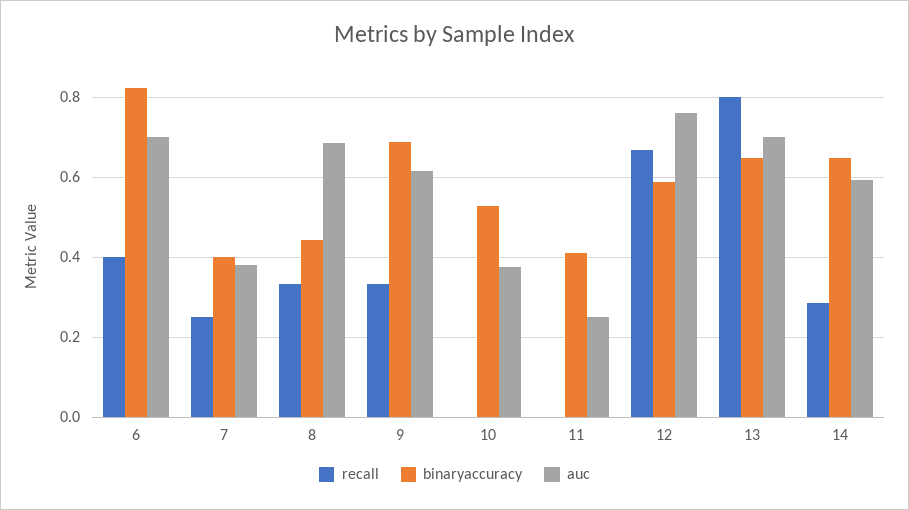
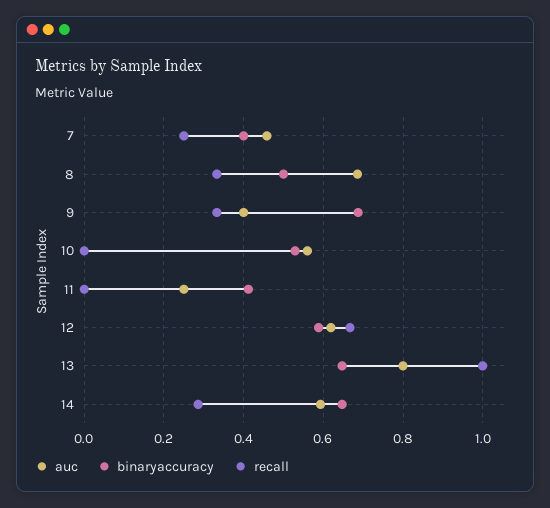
recall, 6: 0.4 -> none
binaryaccuracy, 6: 0.82 -> none
auc, 6: 0.7 -> none
auc, 7: 0.38 -> 0.46
binaryaccuracy, 8: 0.44 -> 0.5
auc, 9: 0.62 -> 0.4
auc, 10: 0.38 -> 0.56
auc, 12: 0.76 -> 0.62
recall, 13: 0.8 -> 1
auc, 13: 0.7 -> 0.8

